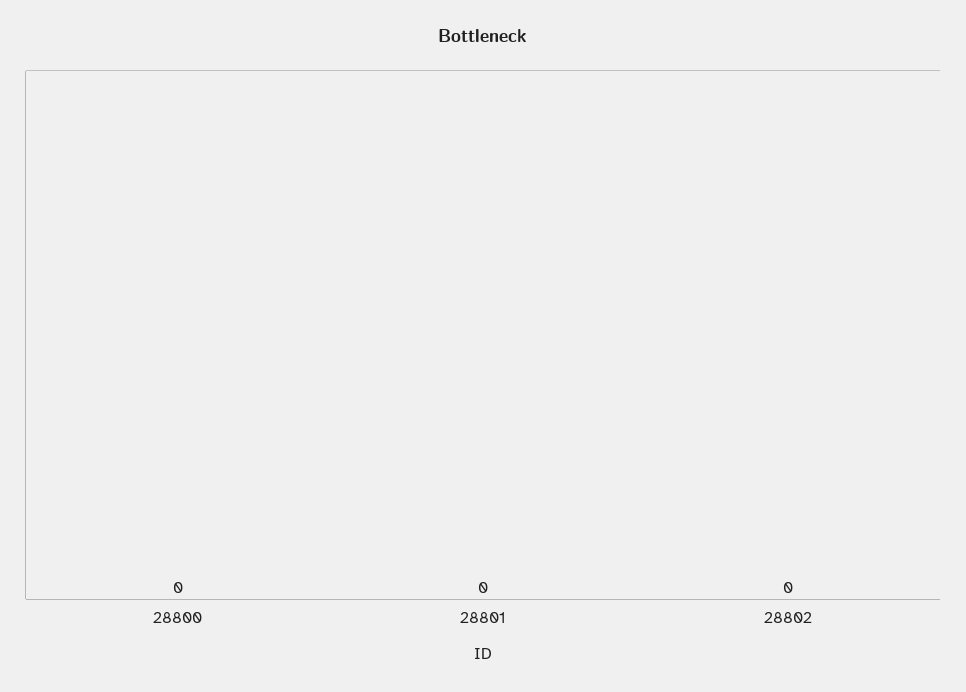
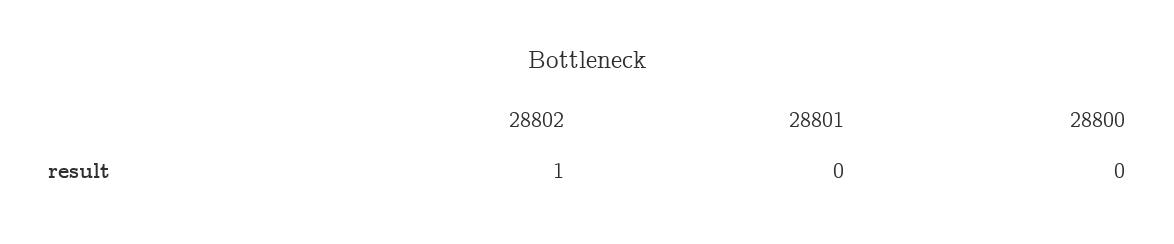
28802: 0 -> 1

